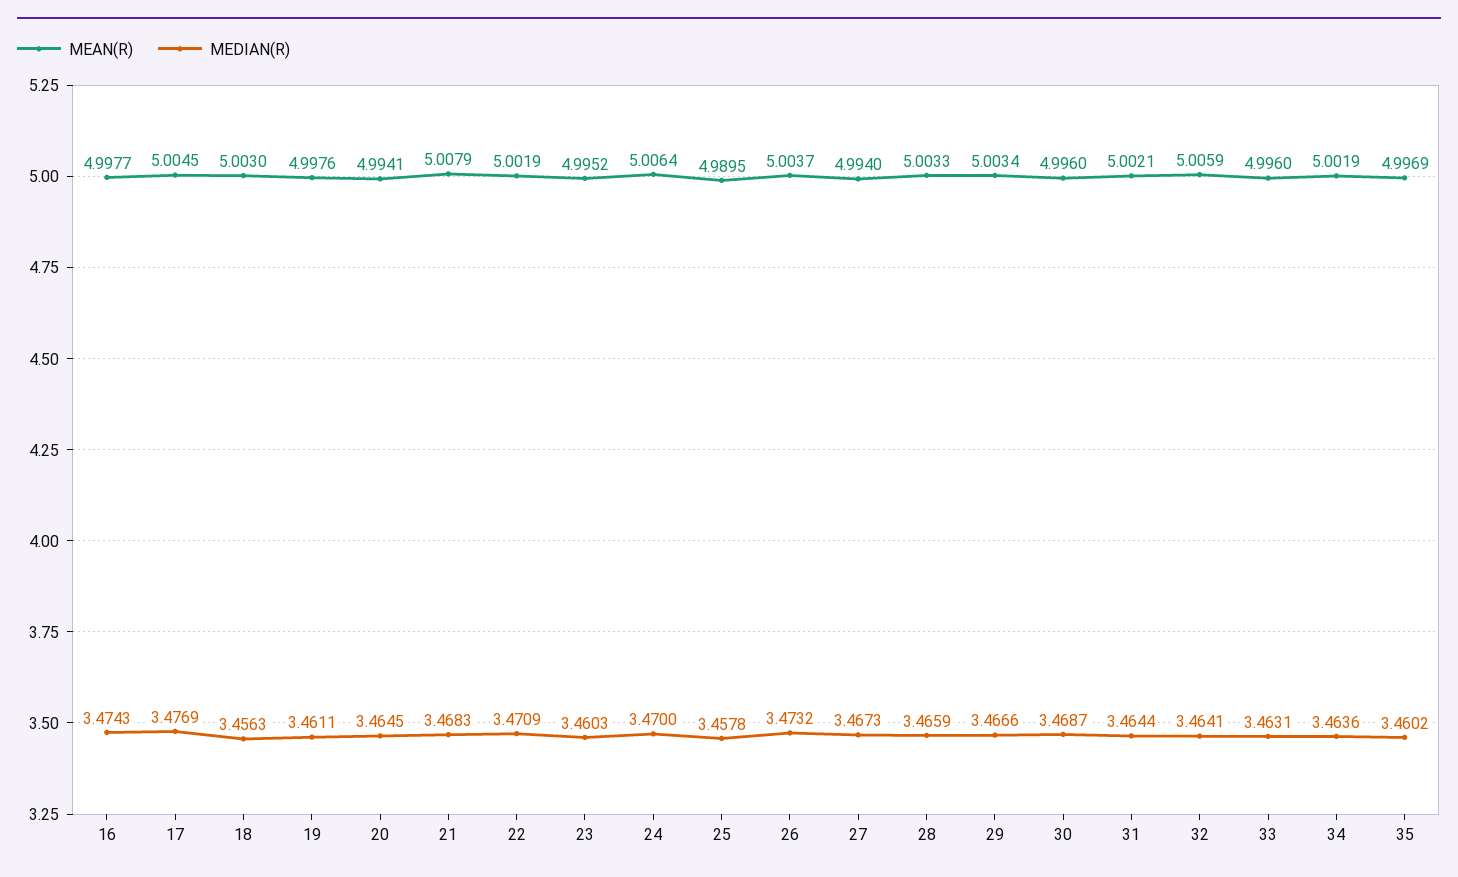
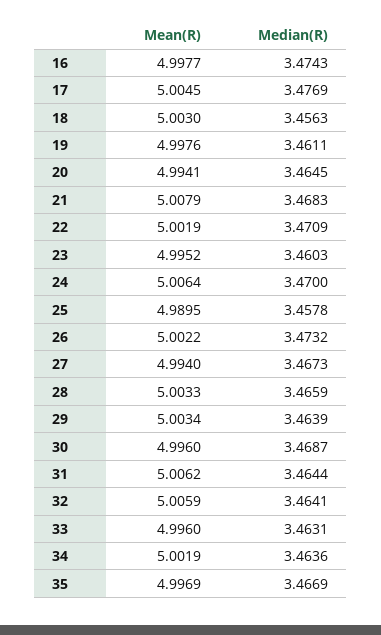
MEAN(R), 26: 5.0037 -> 5.0022
MEDIAN(R), 29: 3.4666 -> 3.4639
MEAN(R), 31: 5.0021 -> 5.0062
MEDIAN(R), 35: 3.4602 -> 3.4669

